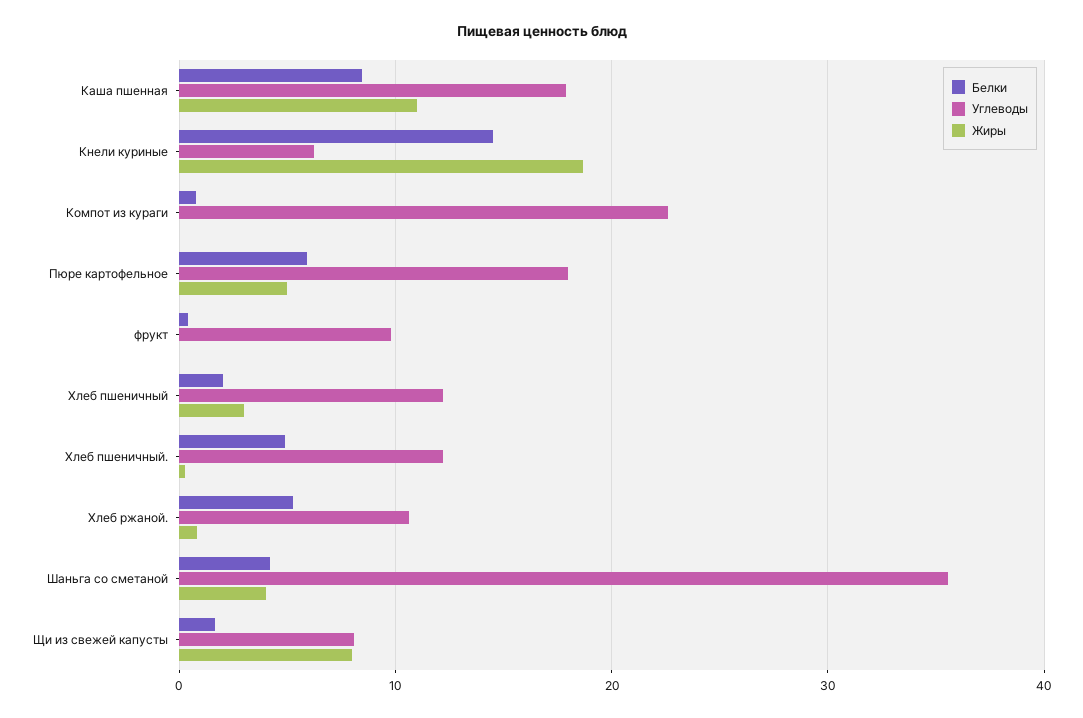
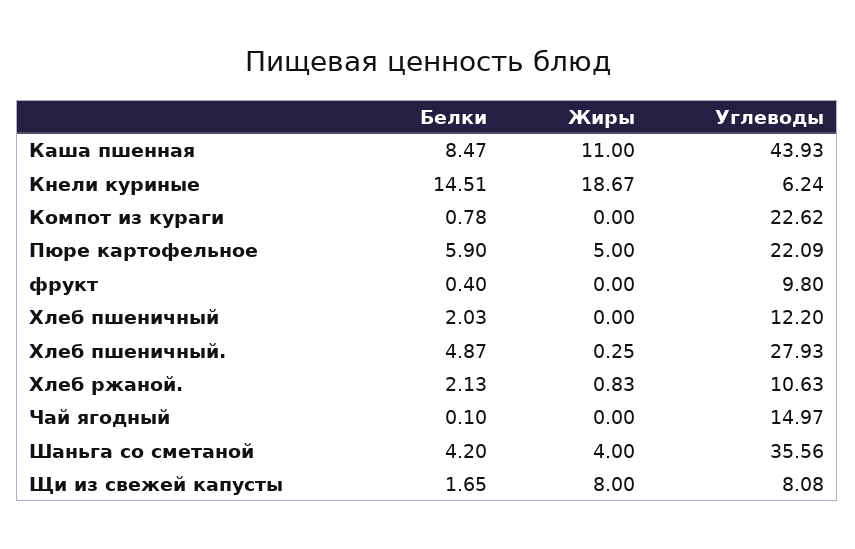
Углеводы, Каша пшенная: 18 -> 43.93
Углеводы, Пюре картофельное: 18 -> 22.09
Жиры, Хлеб пшеничный: 3 -> 0
Углеводы, Хлеб пшеничный.: 12 -> 27.93
Белки, Хлеб ржаной.: 5 -> 2.13
Белки, Чай ягодный: none -> 0.1
Жиры, Чай ягодный: none -> 0
Углеводы, Чай ягодный: none -> 14.97

